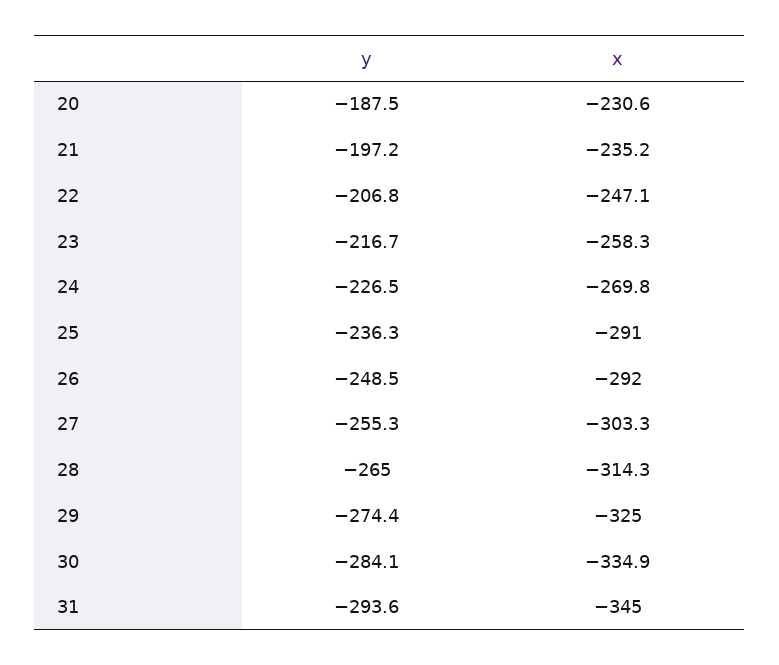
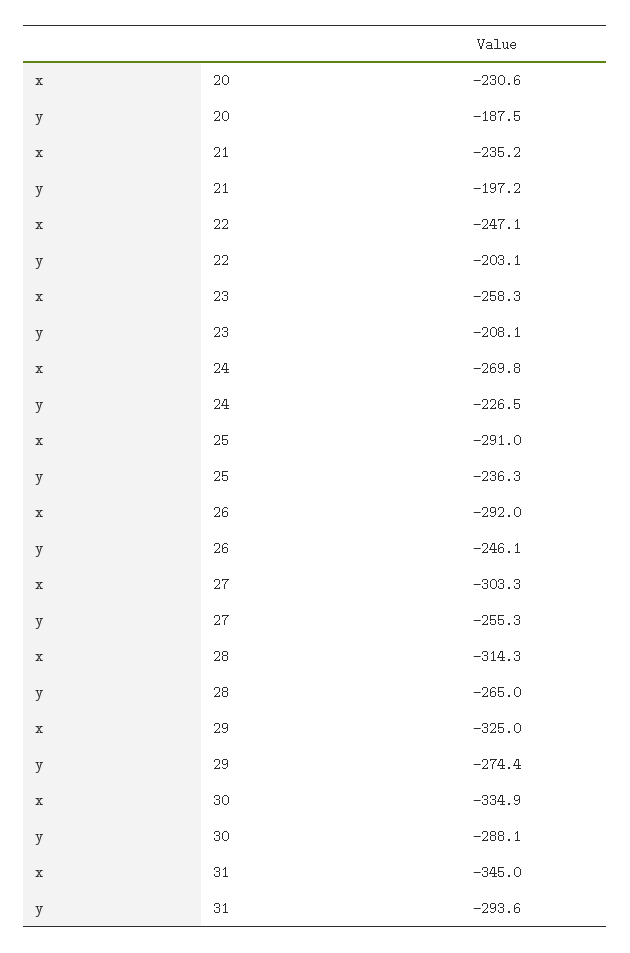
y, 22: -206.8 -> -203.1
y, 23: -216.7 -> -208.1
y, 26: -248.5 -> -246.1
y, 30: -284.1 -> -288.1

